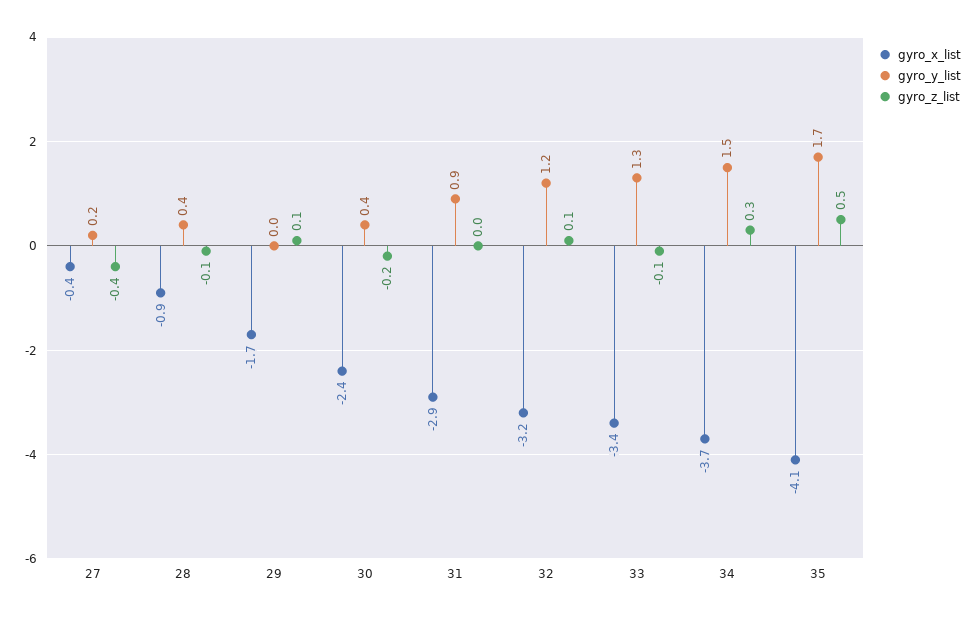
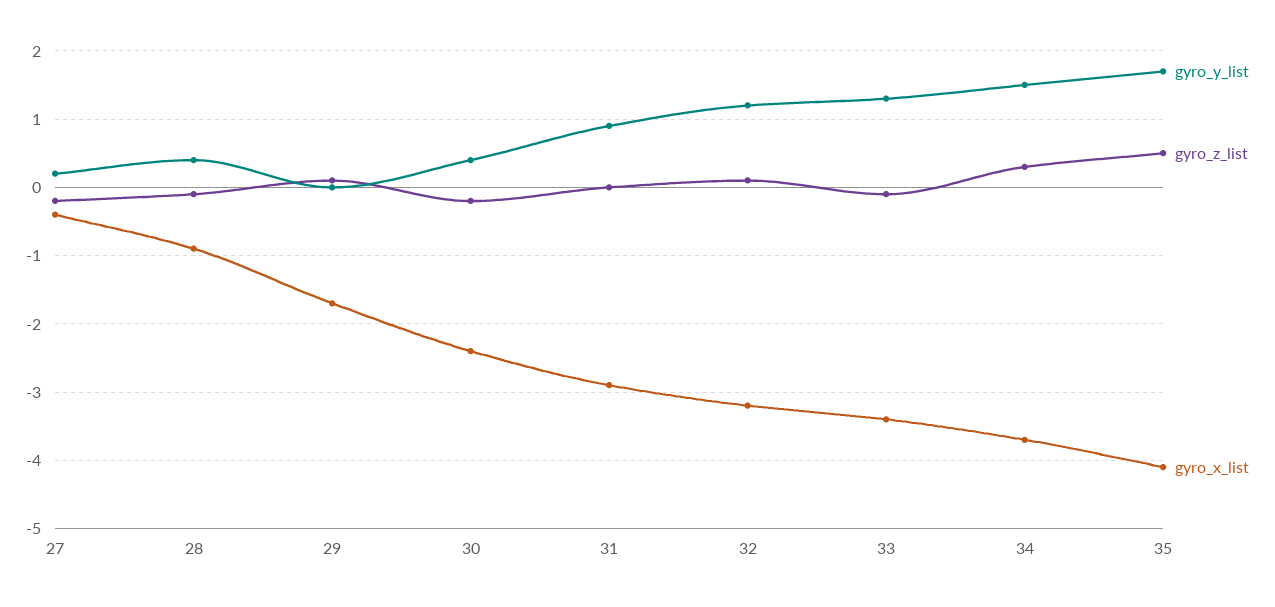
gyro_z_list, 27: -0.4 -> -0.2

